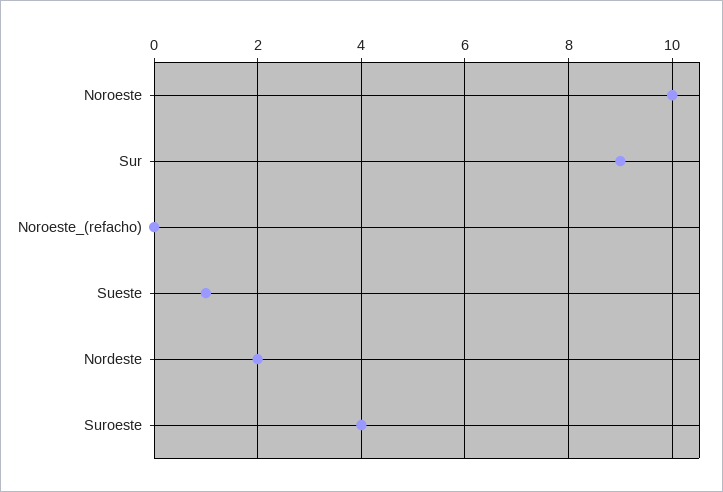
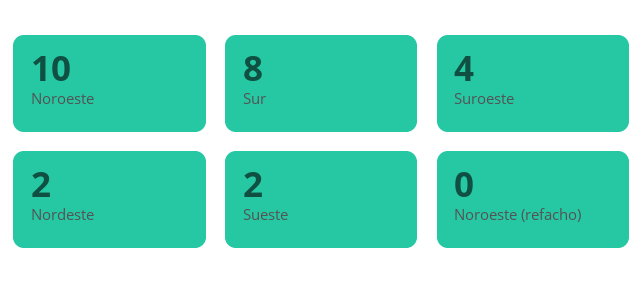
Sur: 9 -> 8
Sueste: 1 -> 2

